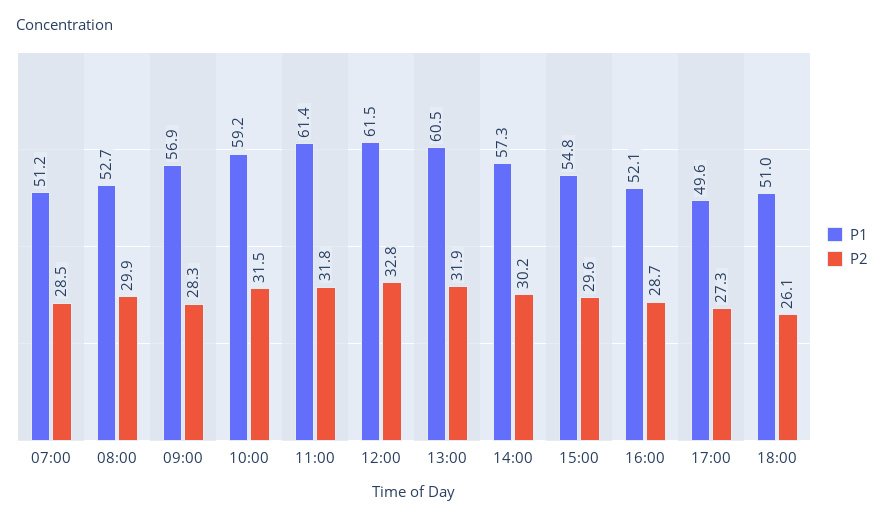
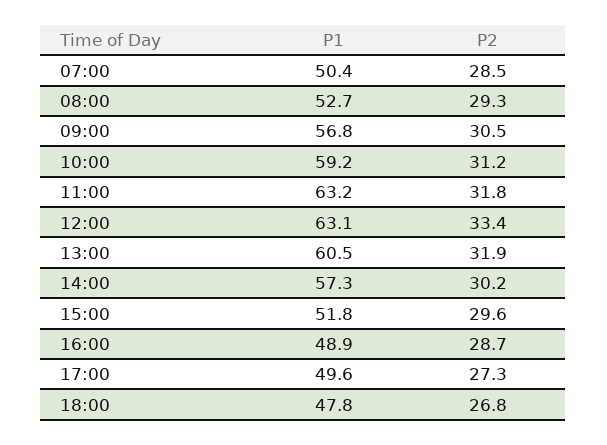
P1, 07:00: 51.2 -> 50.4
P2, 08:00: 29.9 -> 29.3
P1, 09:00: 56.9 -> 56.8
P2, 09:00: 28.3 -> 30.5
P2, 10:00: 31.5 -> 31.2
P1, 11:00: 61.4 -> 63.2
P1, 12:00: 61.5 -> 63.1
P2, 12:00: 32.8 -> 33.4
P1, 15:00: 54.8 -> 51.8
P1, 16:00: 52.1 -> 48.9
P1, 18:00: 51 -> 47.8
P2, 18:00: 26.1 -> 26.8

